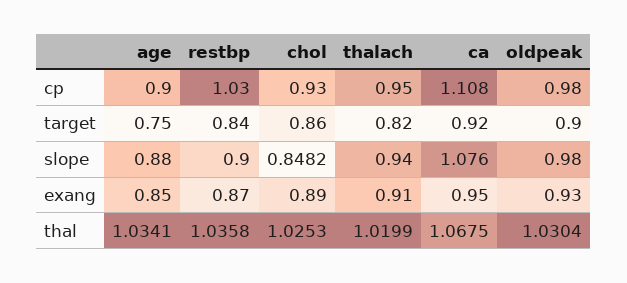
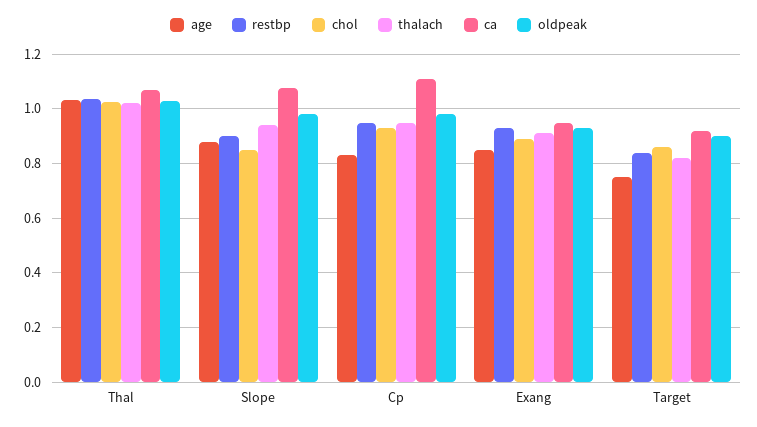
age, cp: 0.9 -> 0.825
restbp, cp: 1.03 -> 0.95
restbp, exang: 0.87 -> 0.925

